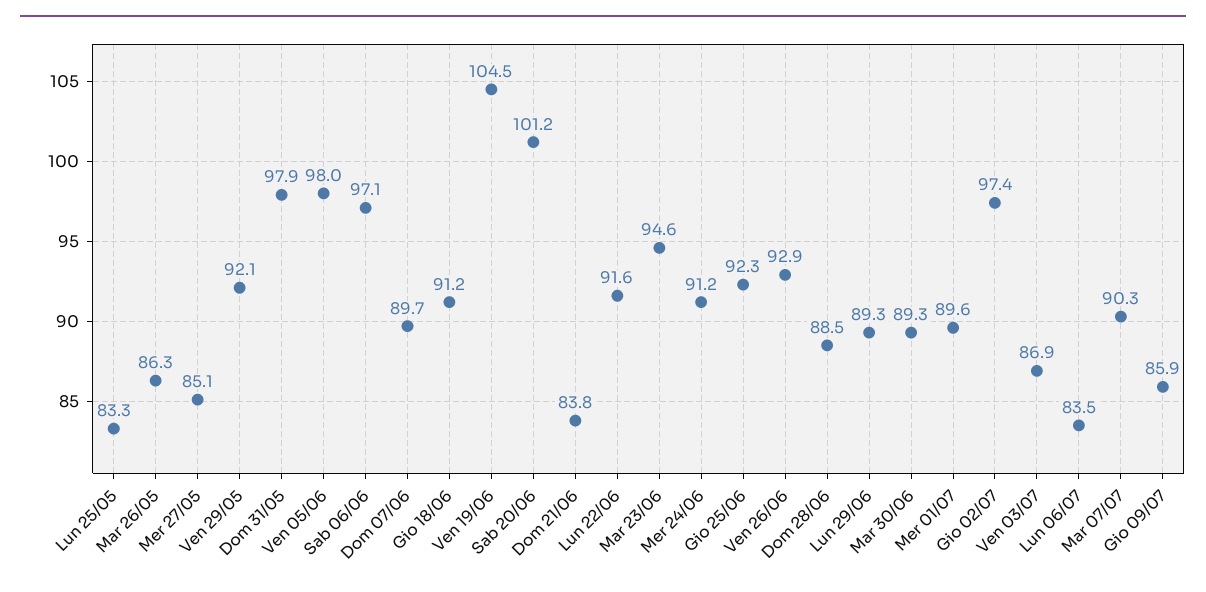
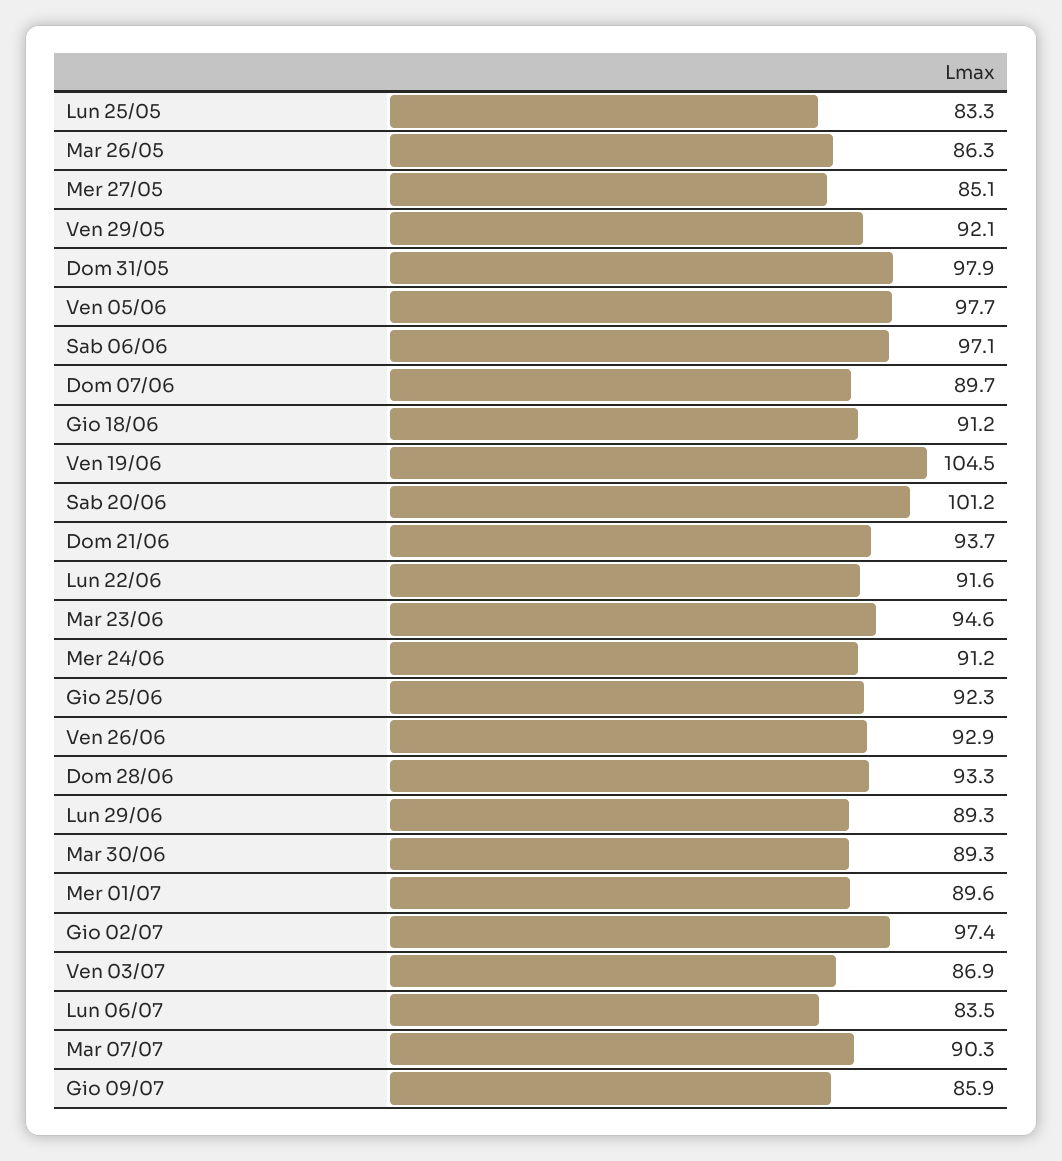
Ven 05/06: 98 -> 97.7
Dom 21/06: 83.8 -> 93.7
Dom 28/06: 88.5 -> 93.3

